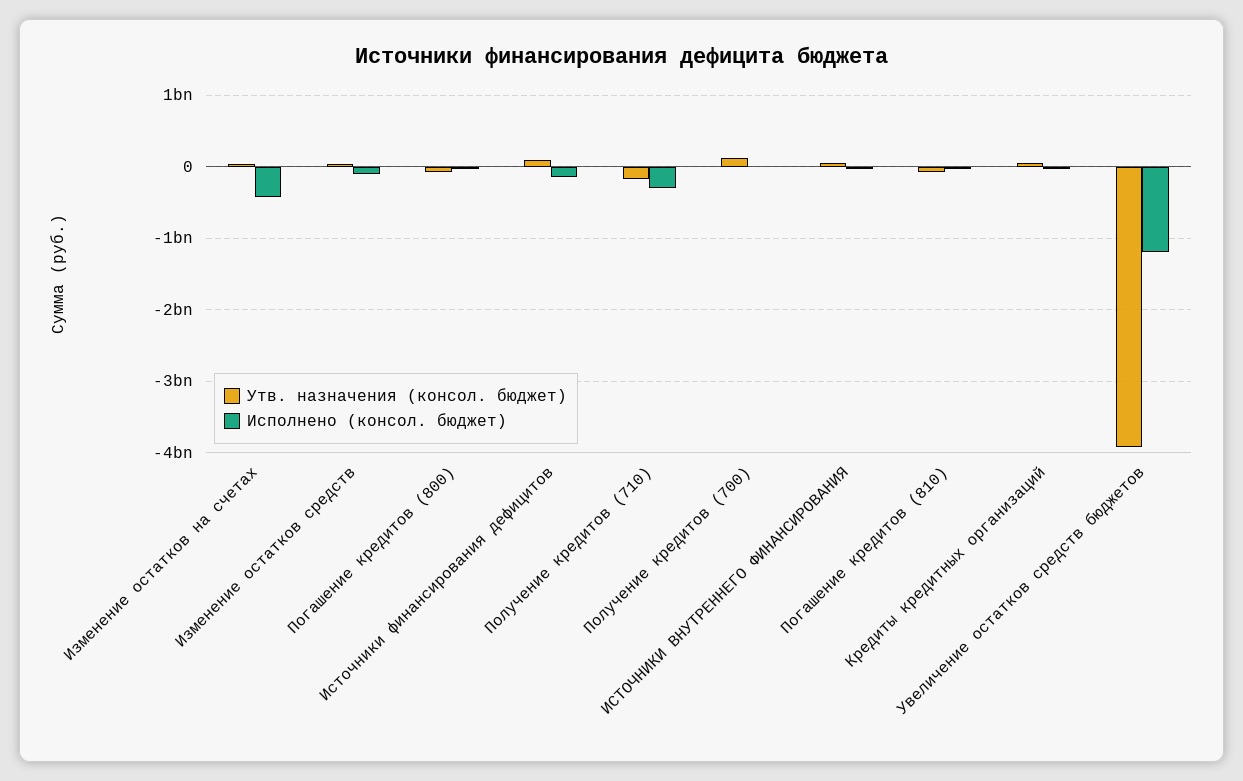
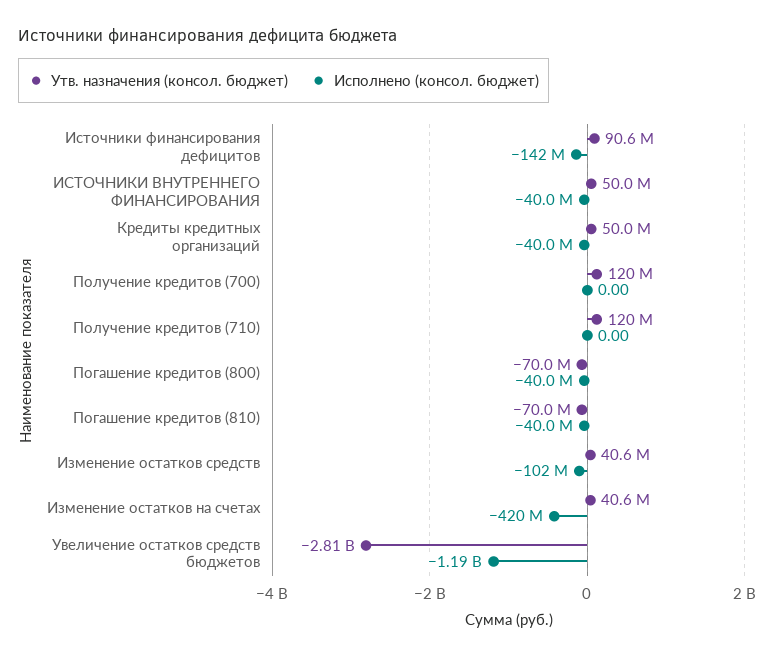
Утв. назначения (консол. бюджет), Получение кредитов (710): -200000000 -> 120000000
Исполнено (консол. бюджет), Получение кредитов (710): -300000000 -> 0
Утв. назначения (консол. бюджет), Увеличение остатков средств бюджетов: -3900000000 -> -2810000000

